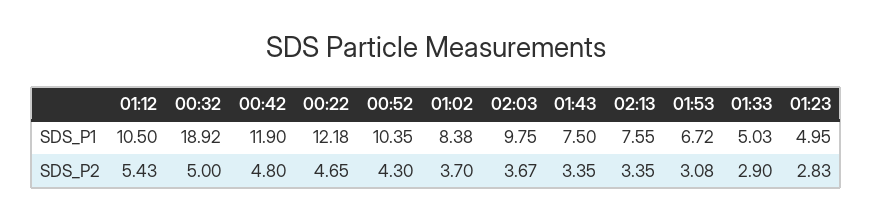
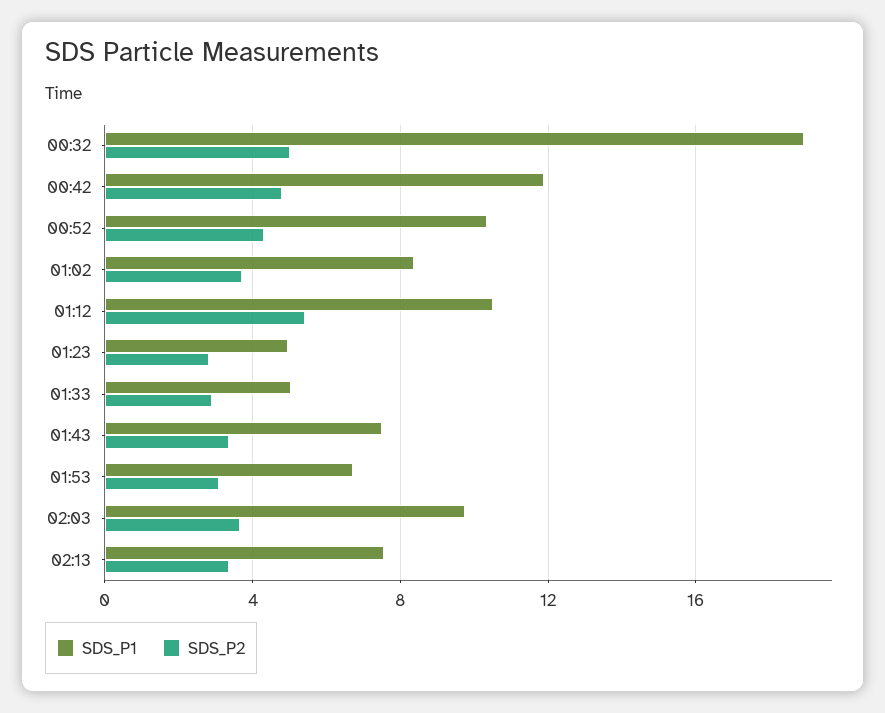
SDS_P1, 00:22: 12.18 -> none
SDS_P2, 00:22: 4.65 -> none

